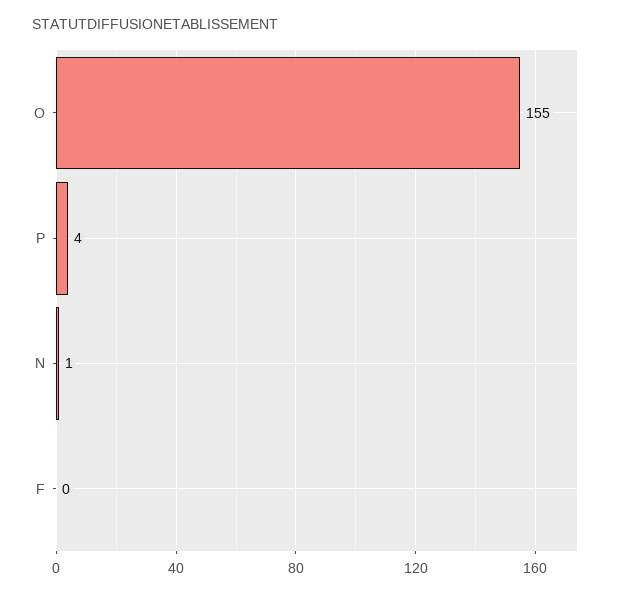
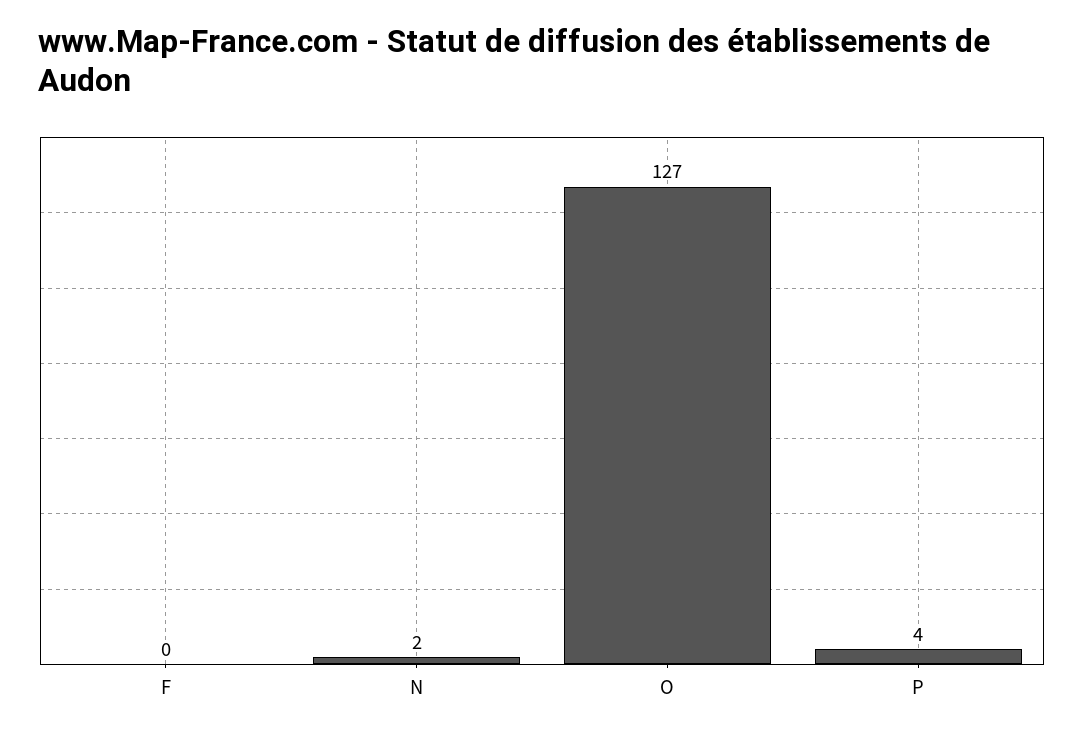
O: 155 -> 127
N: 1 -> 2

